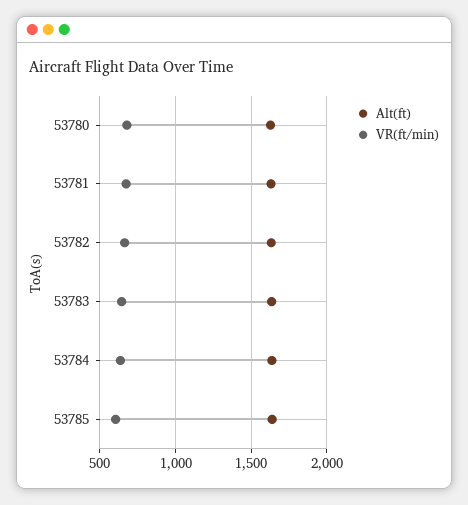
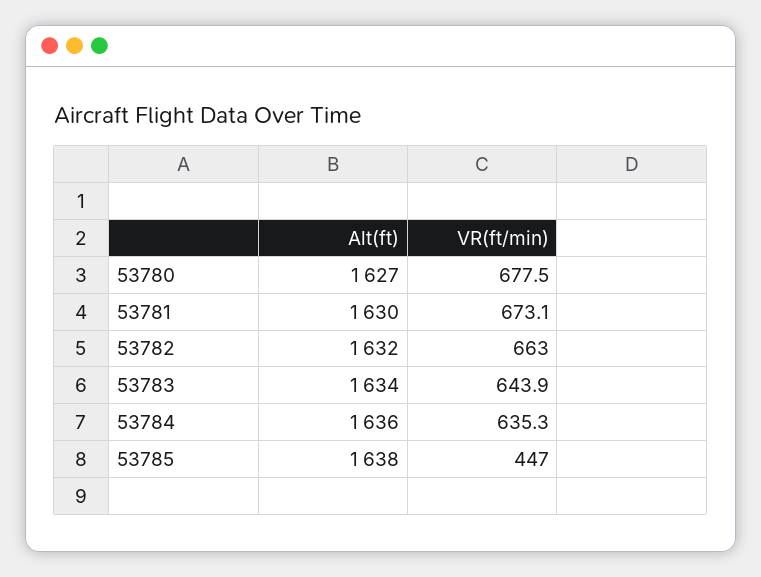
VR(ft/min), 53785: 600 -> 447

